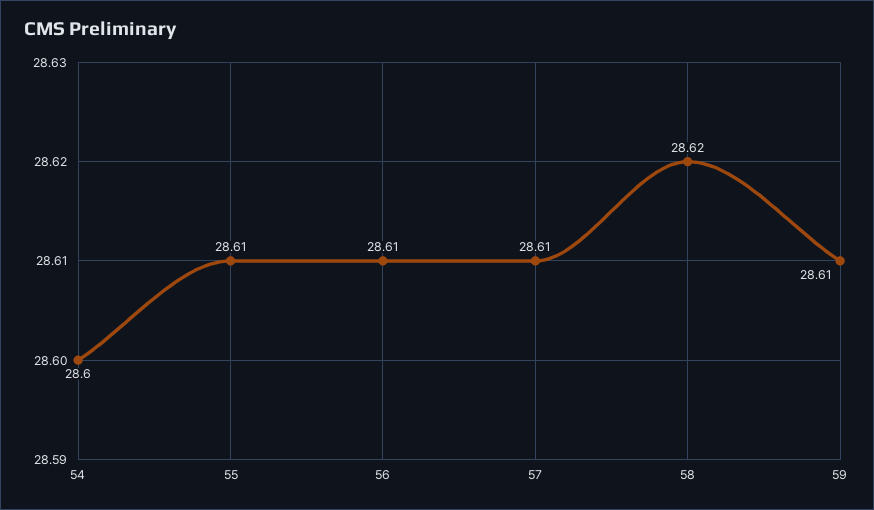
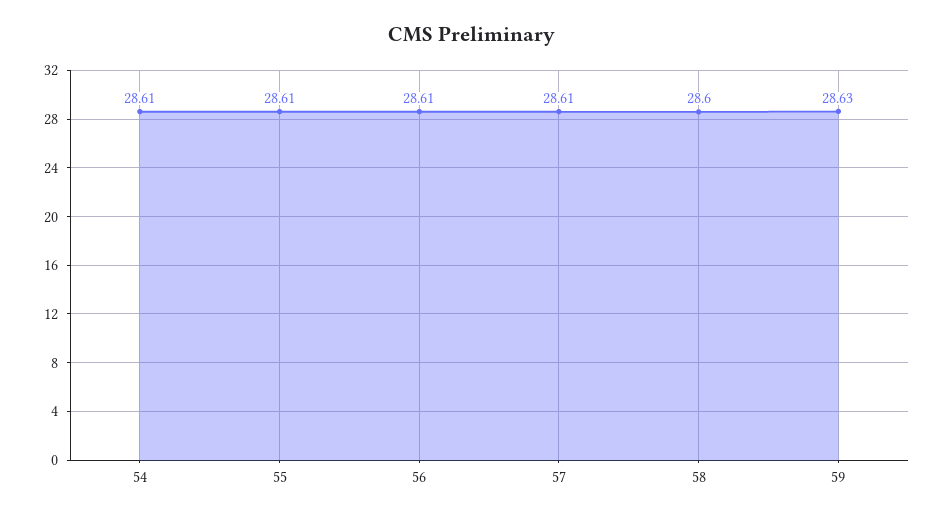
54: 28.6 -> 28.61
58: 28.62 -> 28.6
59: 28.61 -> 28.63

